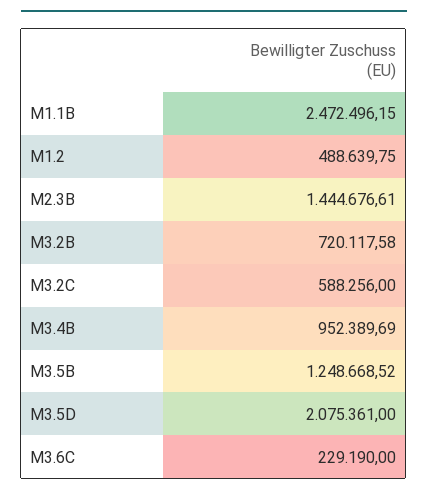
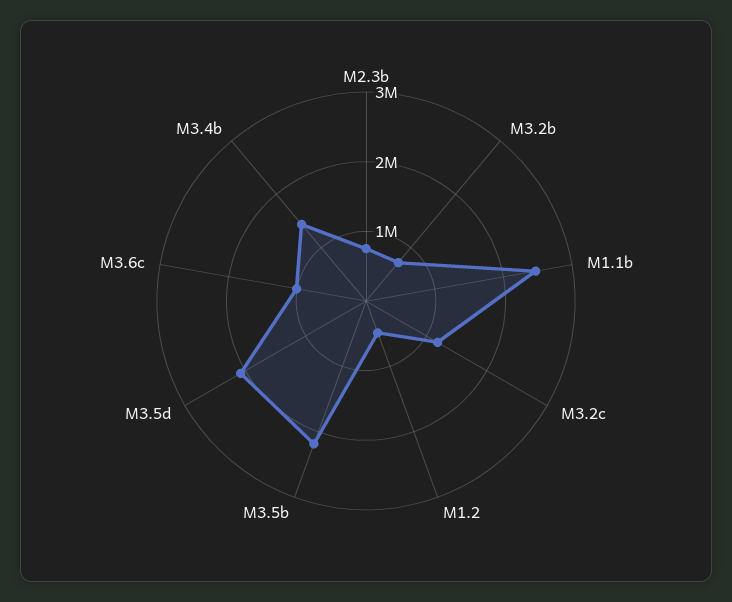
M2.3B: 1444676.61 -> 800000
M3.2C: 588256 -> 1200000
M3.4B: 952389.69 -> 1400000
M3.5B: 1248668.52 -> 2200000
M3.6C: 229190 -> 1000000

